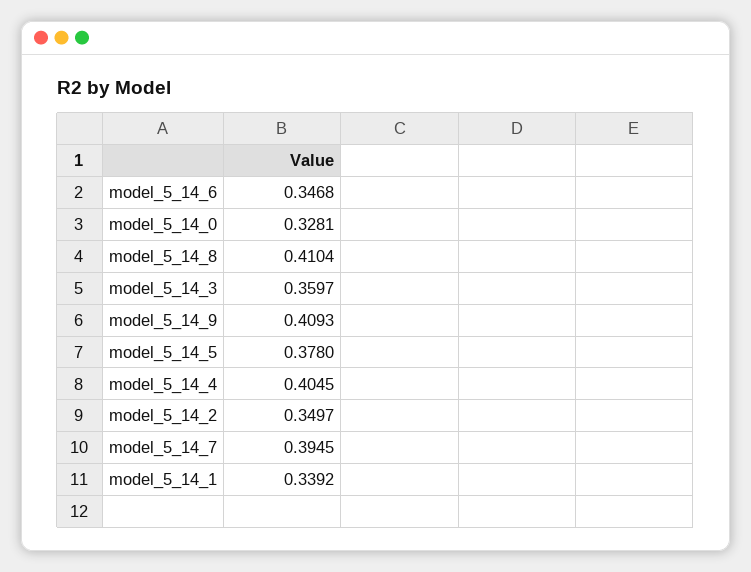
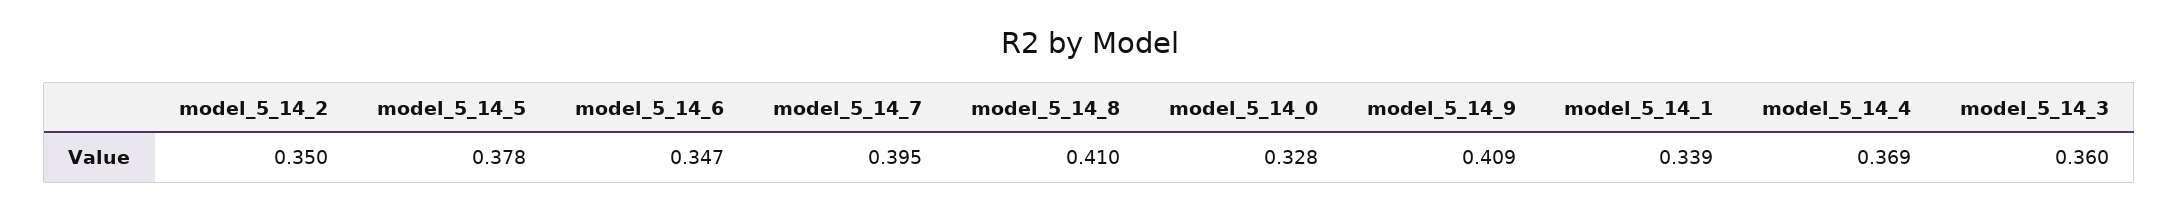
model_5_14_4: 0.4045 -> 0.369

